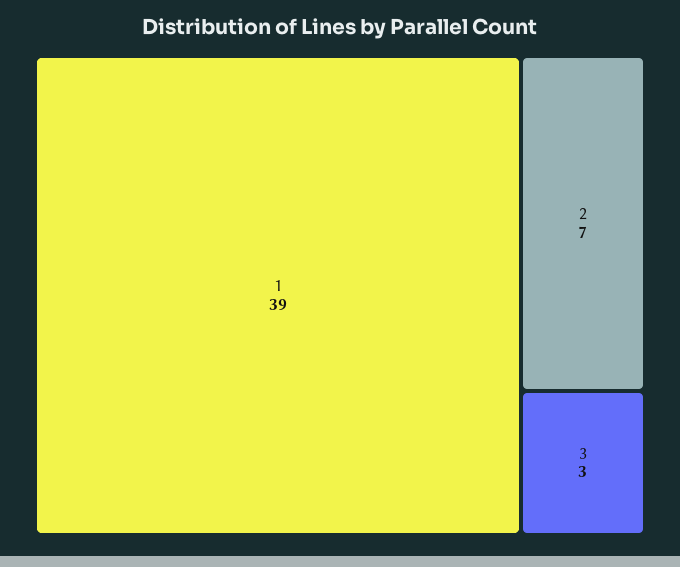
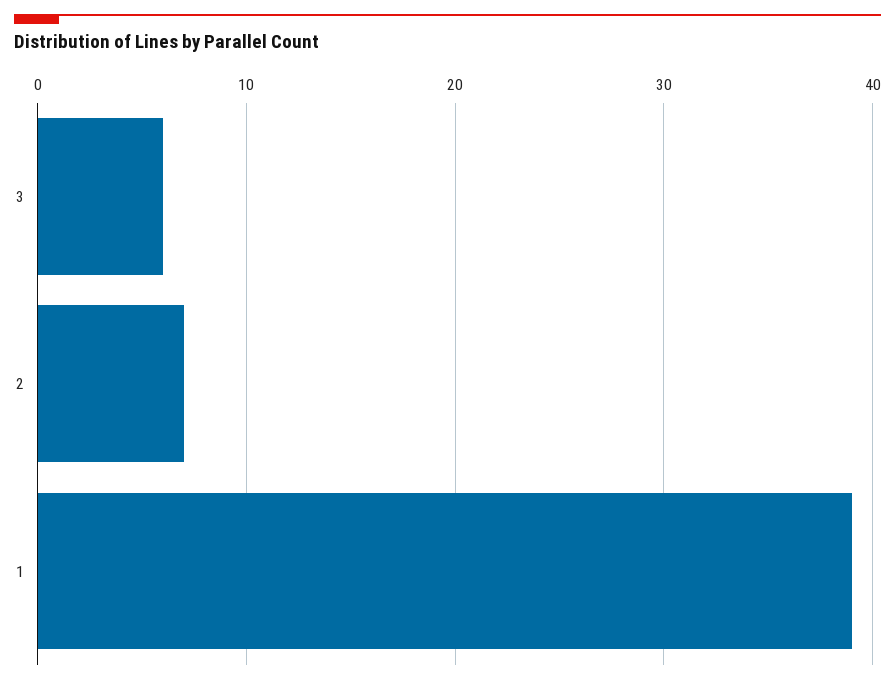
3: 3 -> 6

